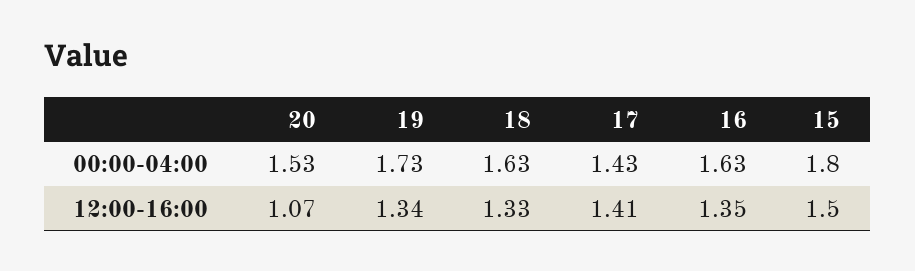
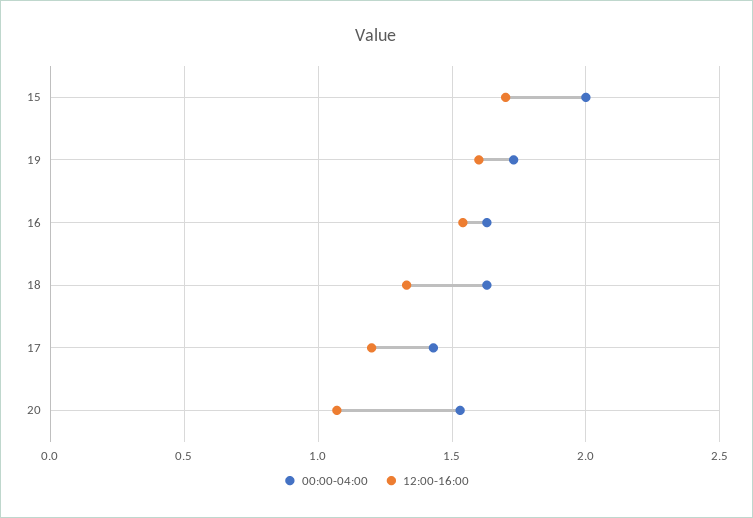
00:00-04:00, 15: 1.8 -> 2
12:00-16:00, 19: 1.34 -> 1.6
12:00-16:00, 17: 1.41 -> 1.2
12:00-16:00, 16: 1.35 -> 1.55
12:00-16:00, 15: 1.5 -> 1.7

